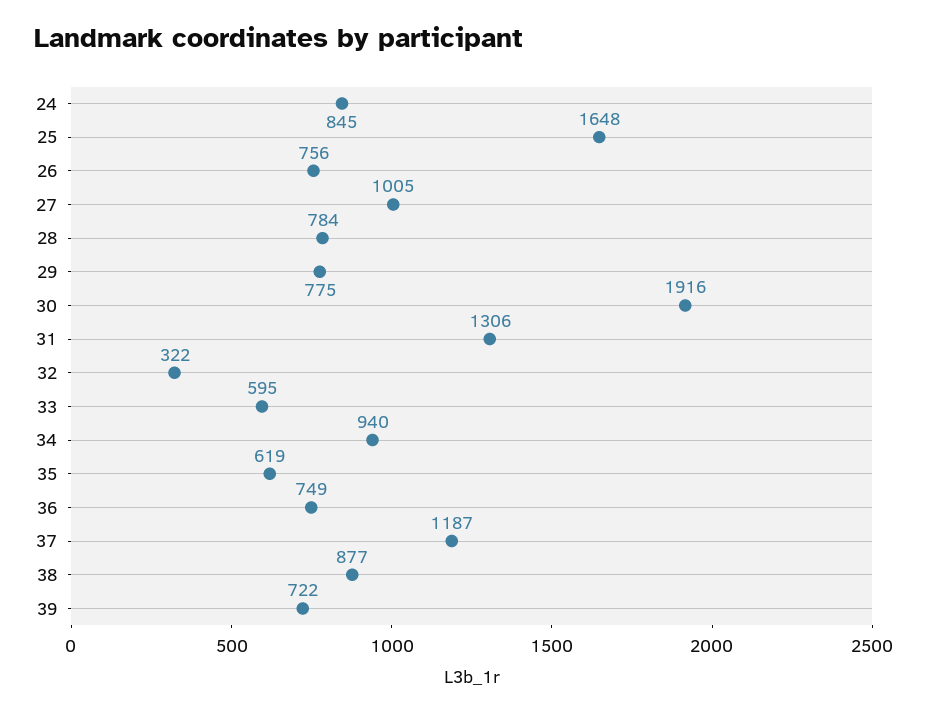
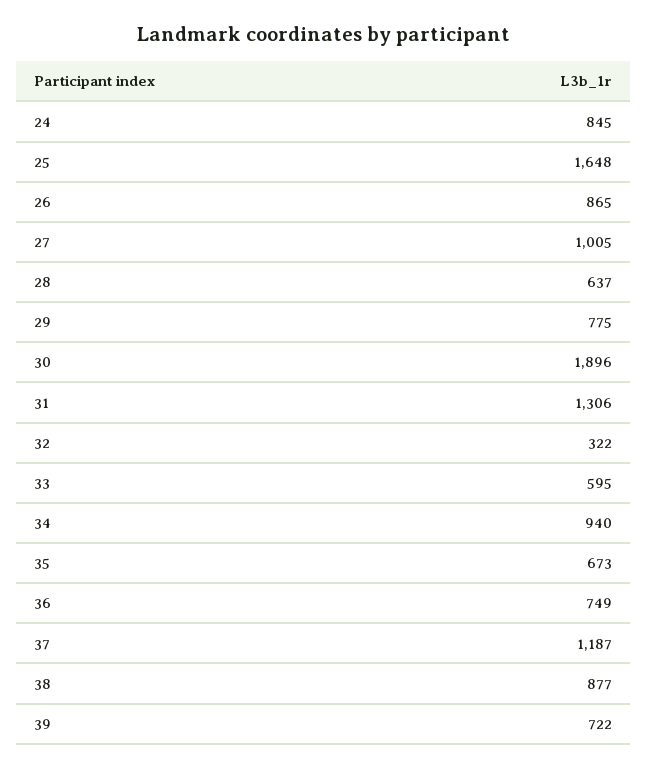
26: 756 -> 865
28: 784 -> 637
30: 1916 -> 1896
35: 619 -> 673

